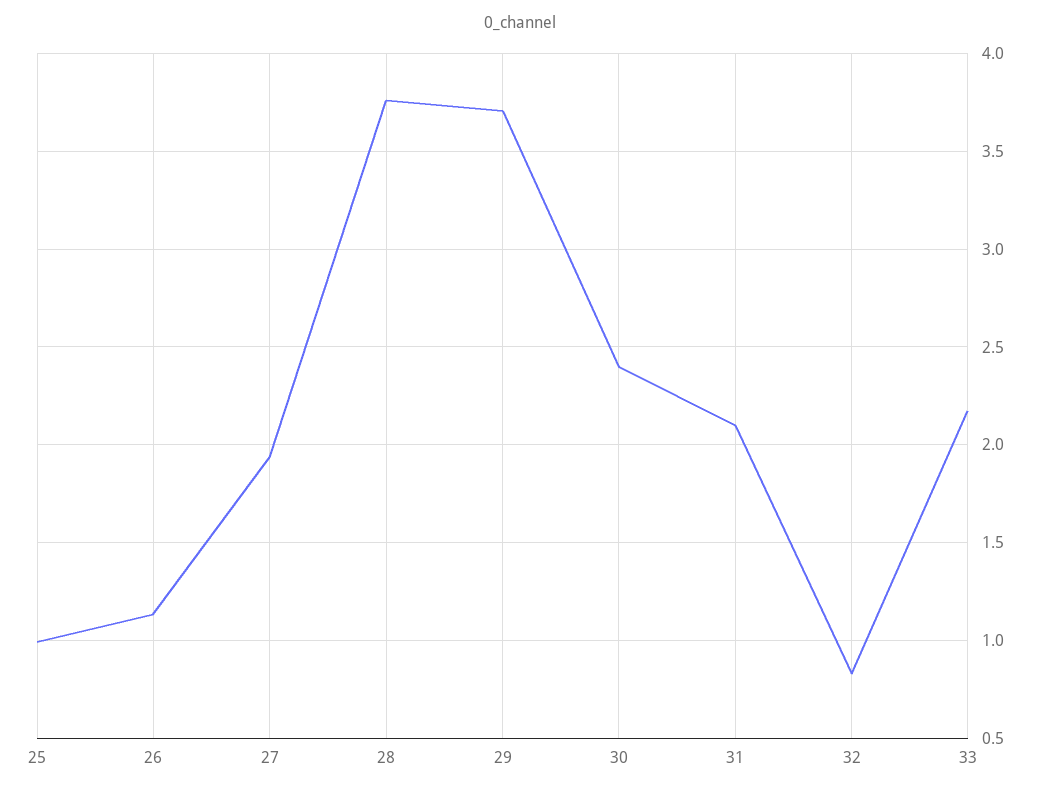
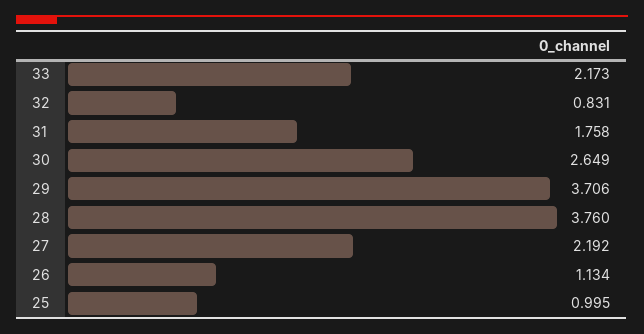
27: 1.95 -> 2.192
30: 2.4 -> 2.649
31: 2.1 -> 1.758

